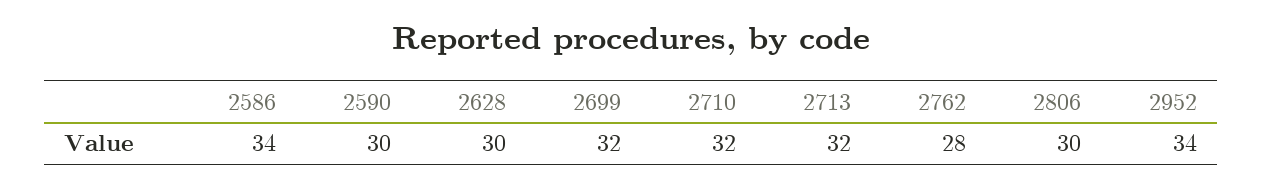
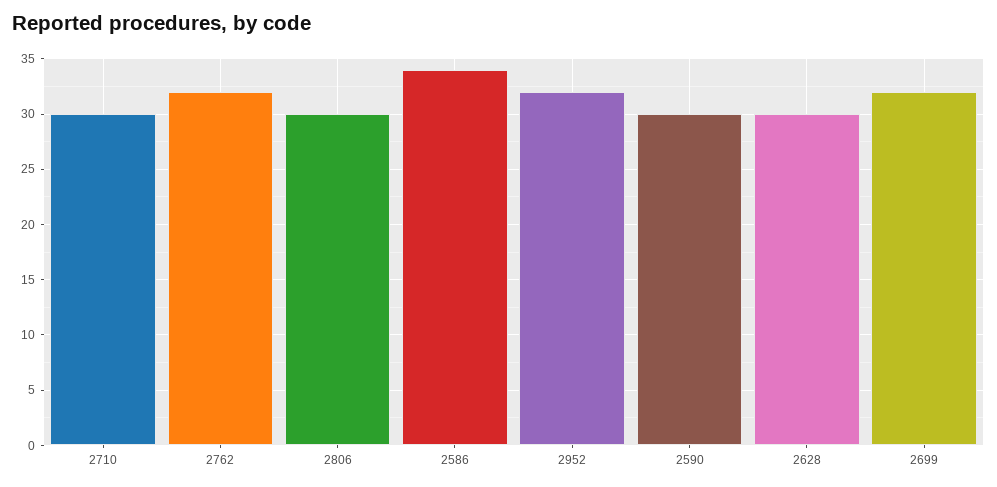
2710: 32 -> 30
2713: 32 -> none
2762: 28 -> 32
2952: 34 -> 32

